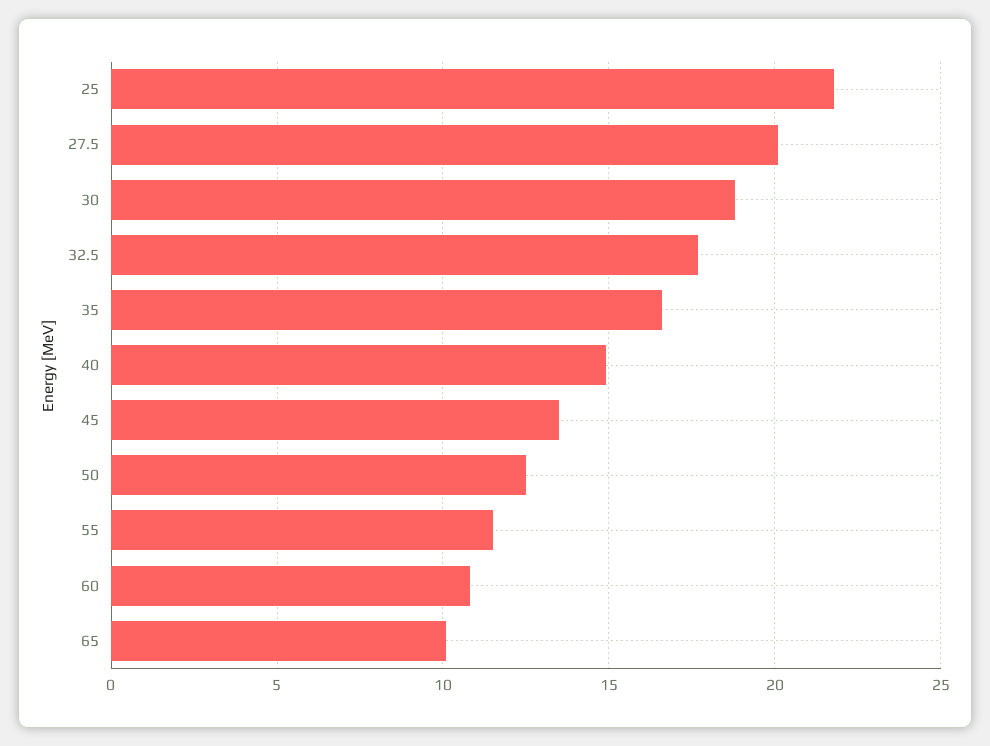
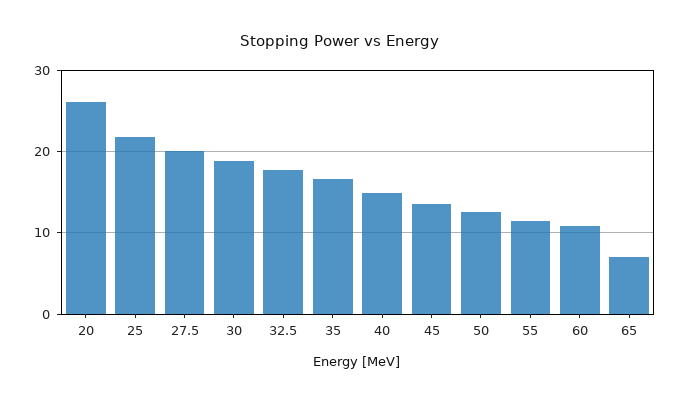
65: 10 -> 7
20: none -> 26

